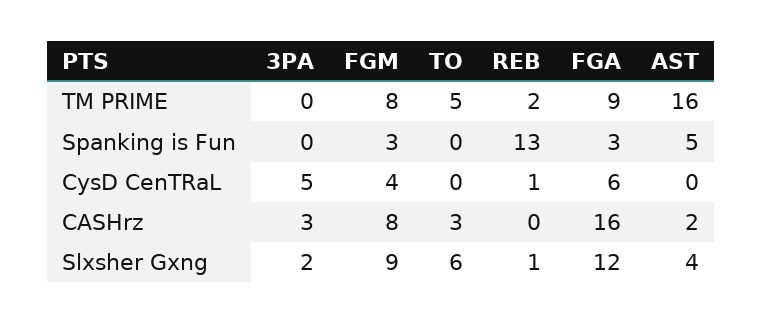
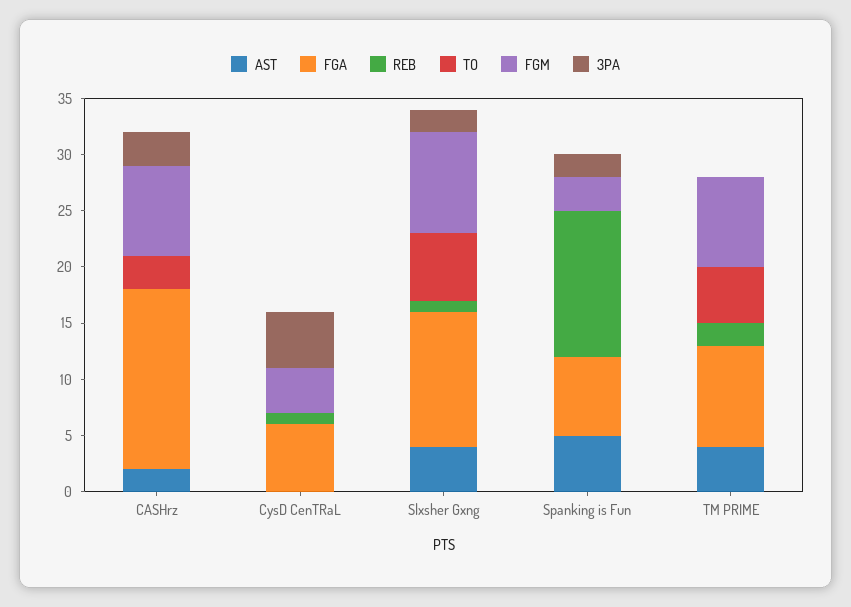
AST, TM PRIME: 16 -> 4
3PA, Spanking is Fun: 0 -> 2
FGA, Spanking is Fun: 3 -> 7

